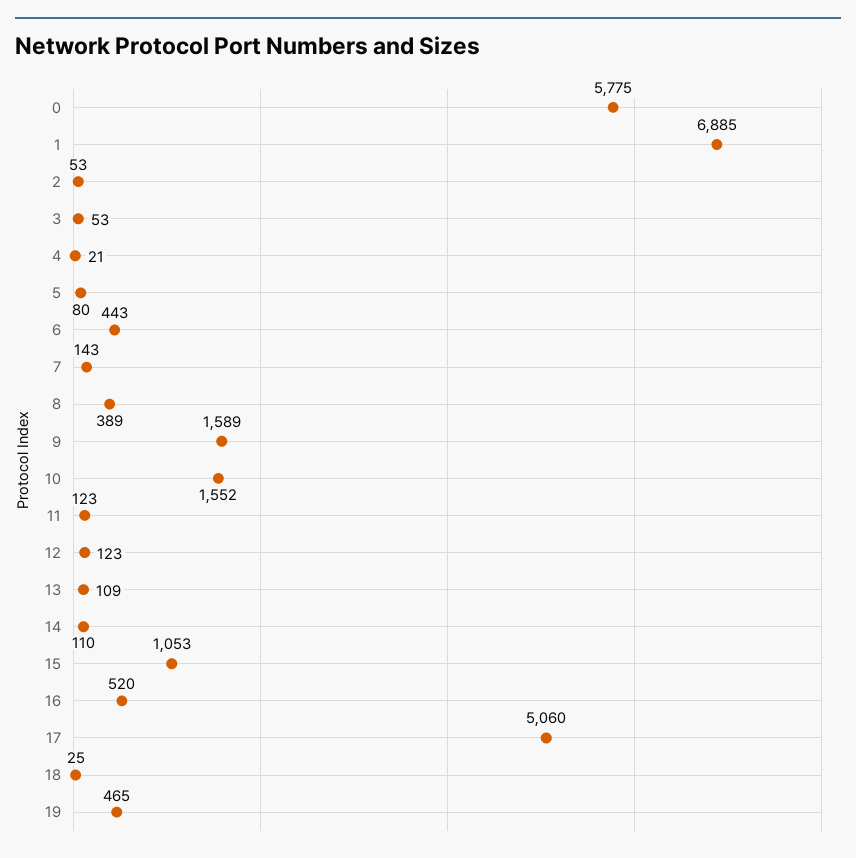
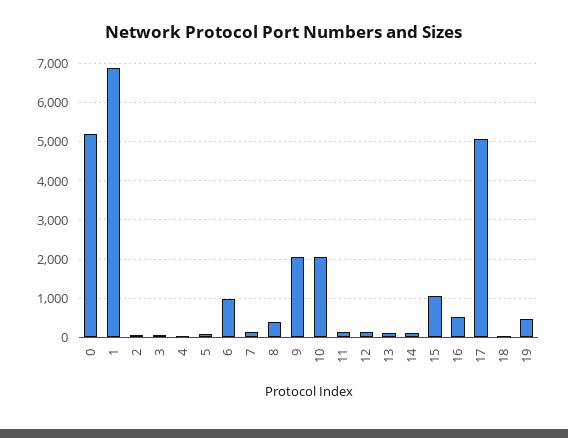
0: 5775 -> 5200
6: 443 -> 1000
9: 1589 -> 2000
10: 1552 -> 2000

